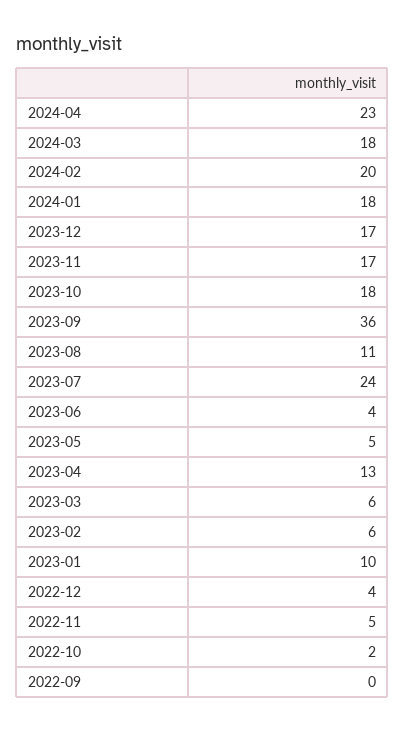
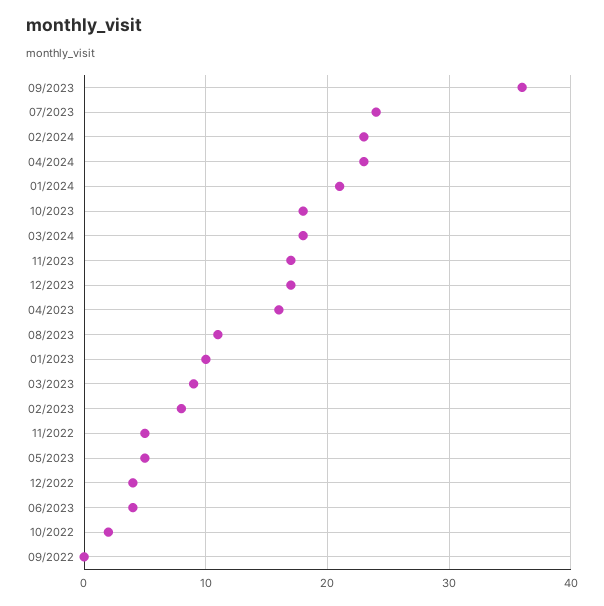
2024-02: 20 -> 23
2024-01: 18 -> 21
2023-04: 13 -> 16
2023-03: 6 -> 9
2023-02: 6 -> 8

